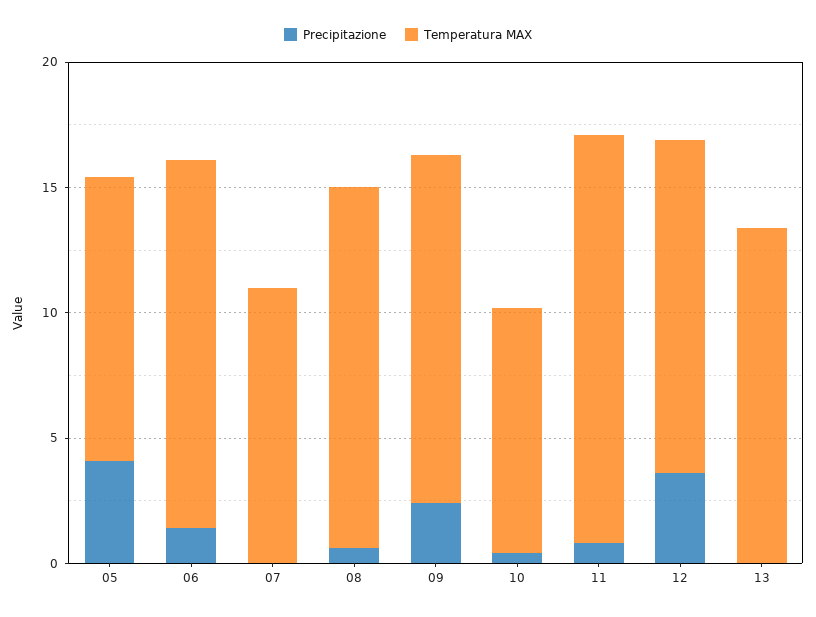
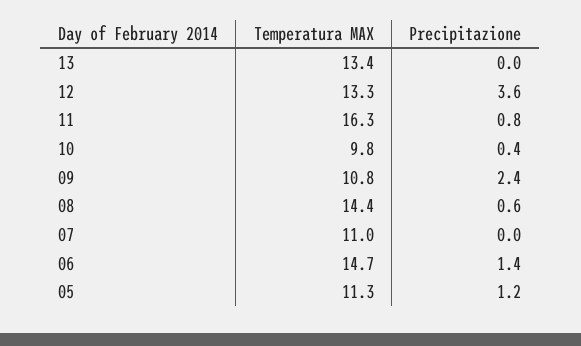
Precipitazione, 05: 4 -> 1.2
Temperatura MAX, 09: 14 -> 10.8

